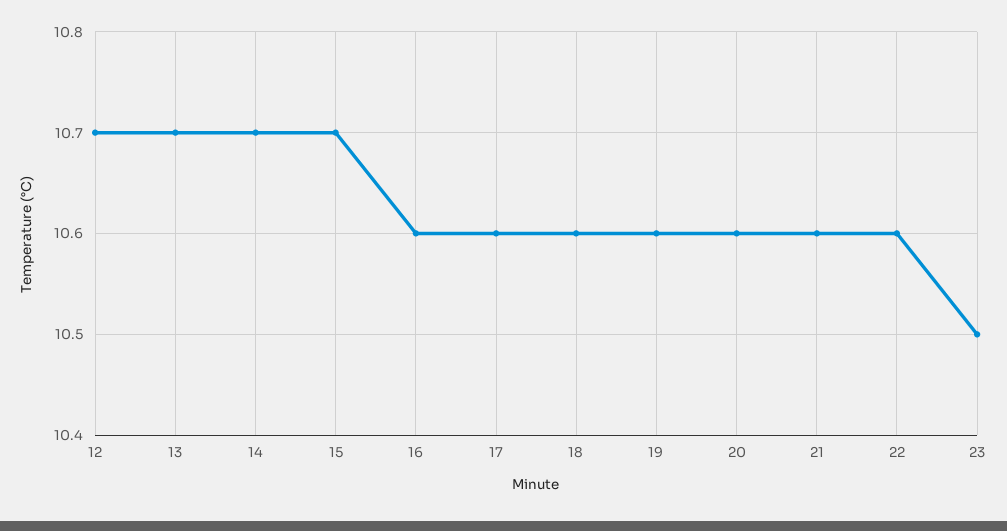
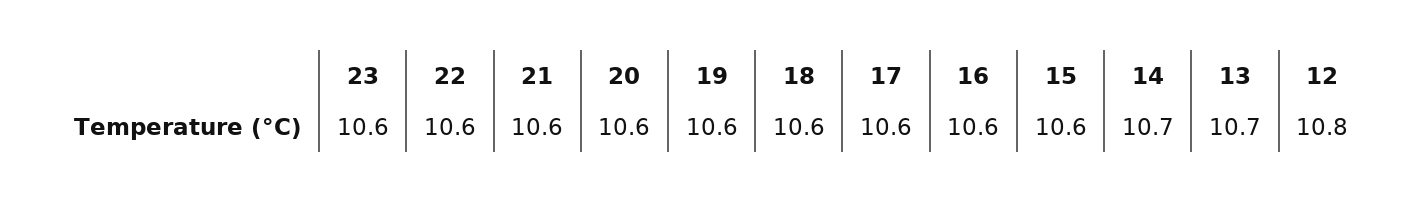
12: 10.7 -> 10.8
15: 10.7 -> 10.6
23: 10.5 -> 10.6

